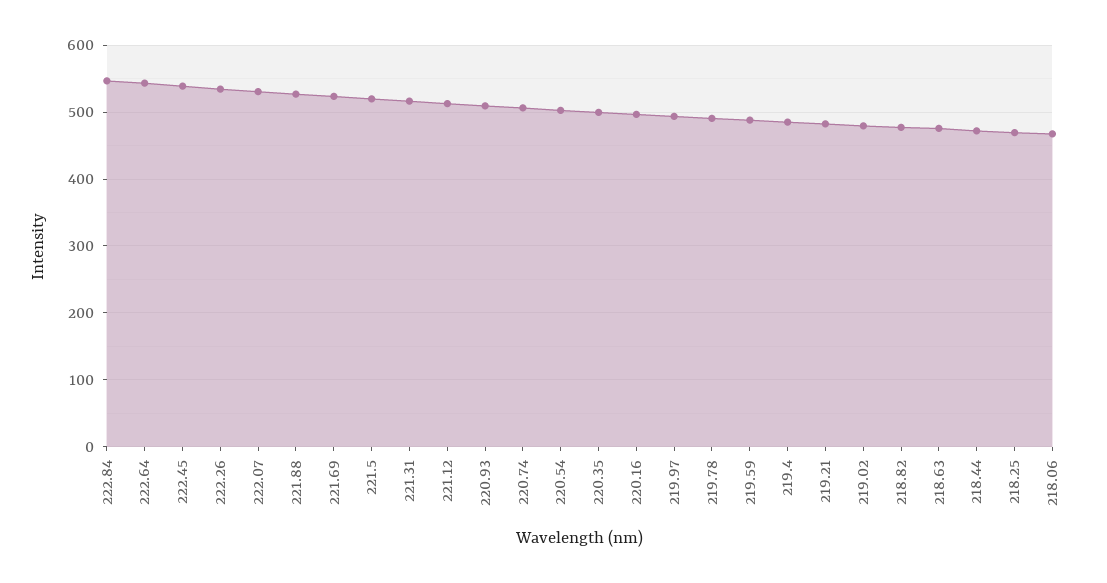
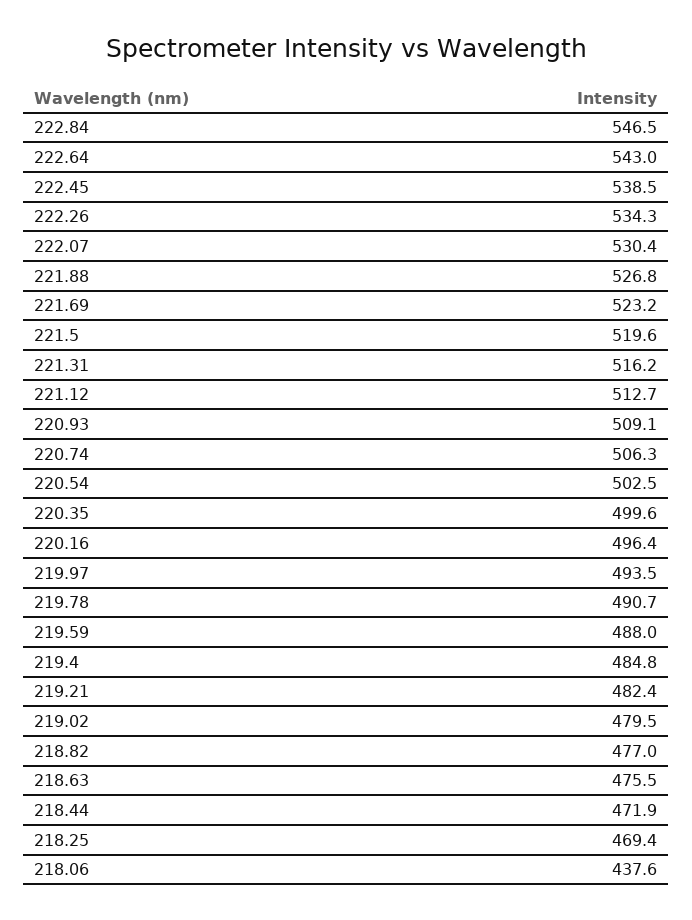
218.06: 470 -> 437.6

